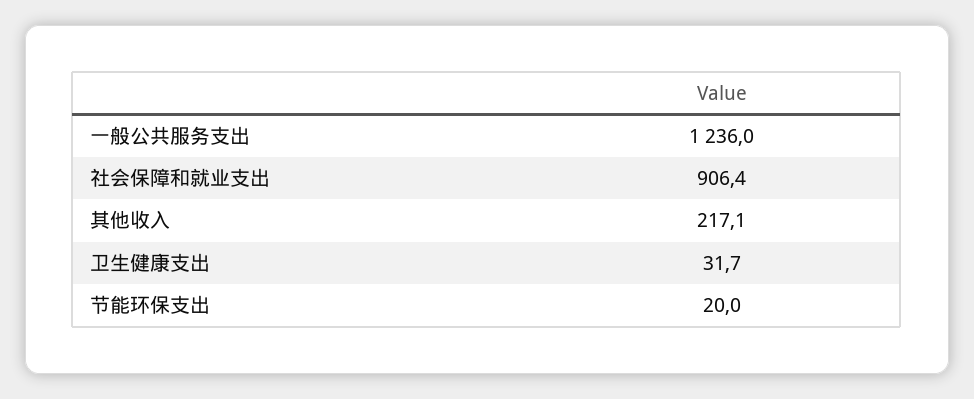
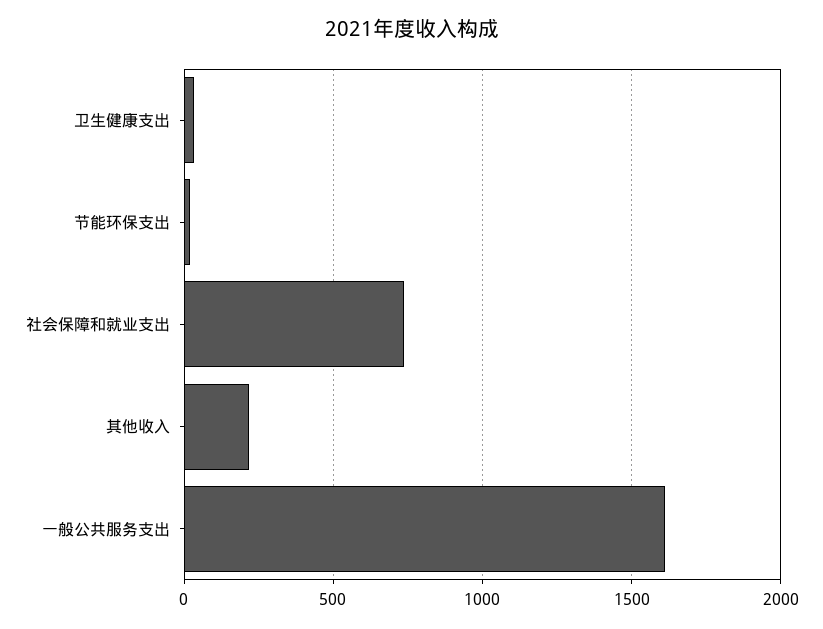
一般公共服务支出: 1236 -> 1600
社会保障和就业支出: 906.4 -> 750

